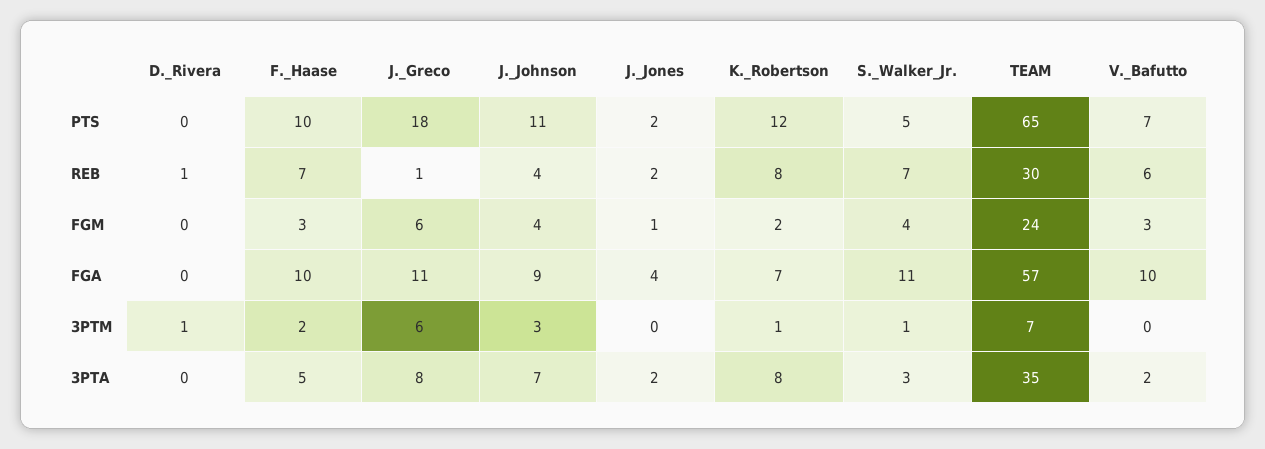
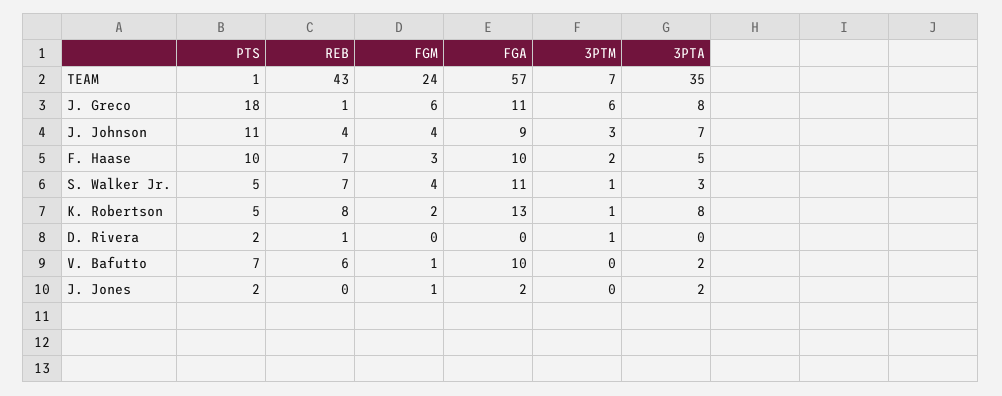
D._Rivera, PTS: 0 -> 2
K._Robertson, PTS: 12 -> 5
TEAM, PTS: 65 -> 1
J._Jones, REB: 2 -> 0
TEAM, REB: 30 -> 43
V._Bafutto, FGM: 3 -> 1
J._Jones, FGA: 4 -> 2
K._Robertson, FGA: 7 -> 13

